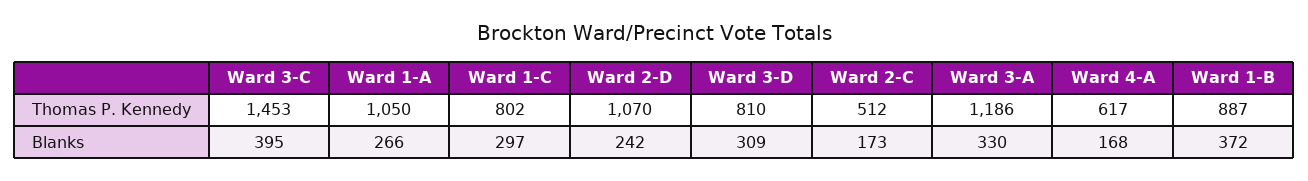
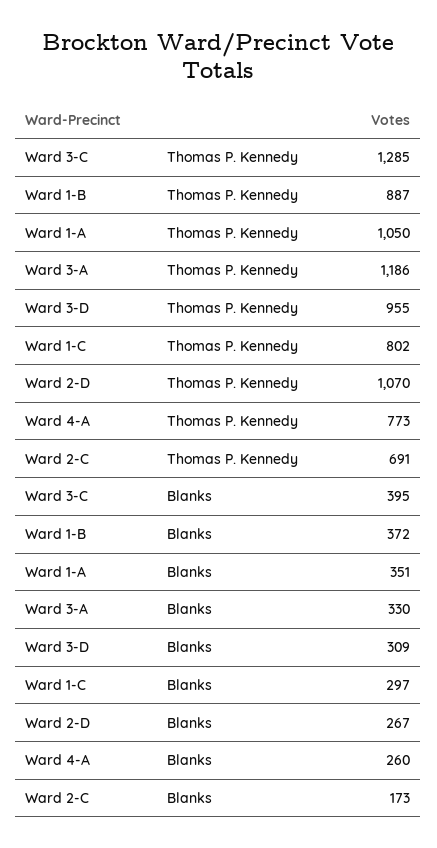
Ward 3-C, Thomas P. Kennedy: 1453 -> 1285
Ward 3-D, Thomas P. Kennedy: 810 -> 955
Ward 2-C, Thomas P. Kennedy: 512 -> 691
Ward 4-A, Thomas P. Kennedy: 617 -> 773
Ward 1-A, Blanks: 266 -> 351
Ward 2-D, Blanks: 242 -> 267
Ward 4-A, Blanks: 168 -> 260

